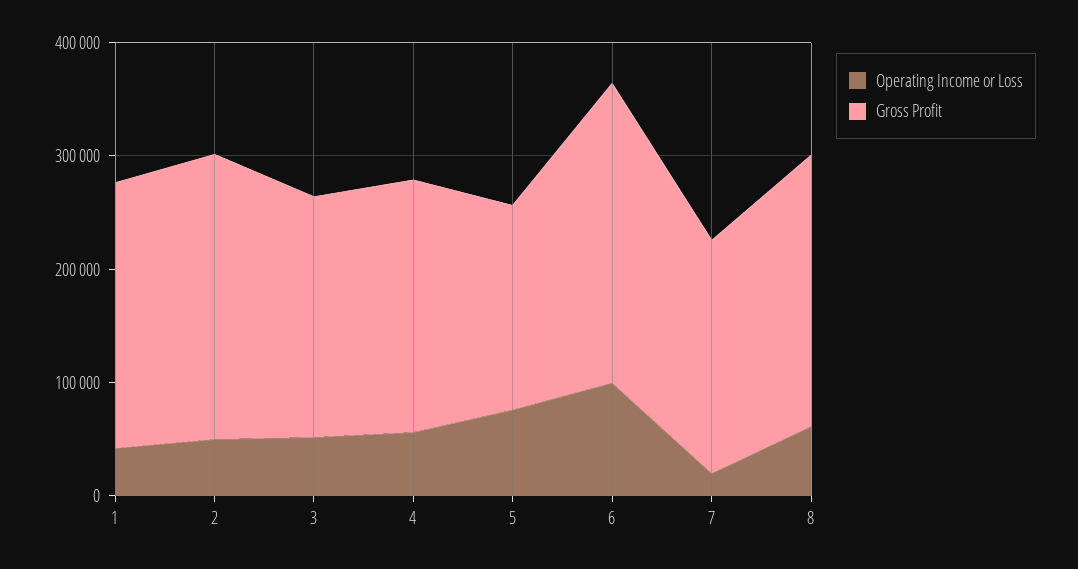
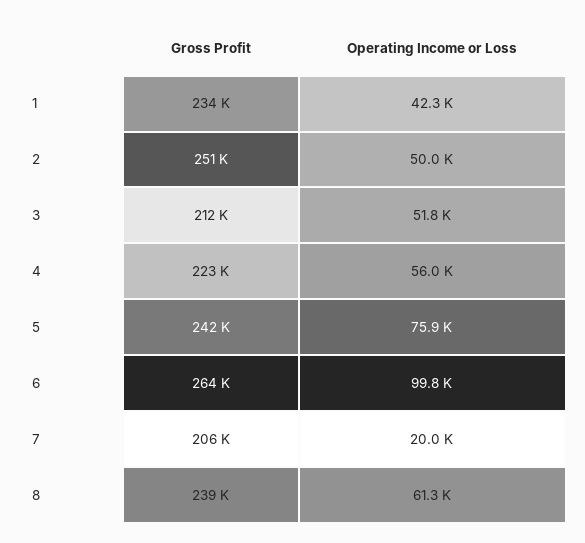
Gross Profit, 5: 180000 -> 242000

